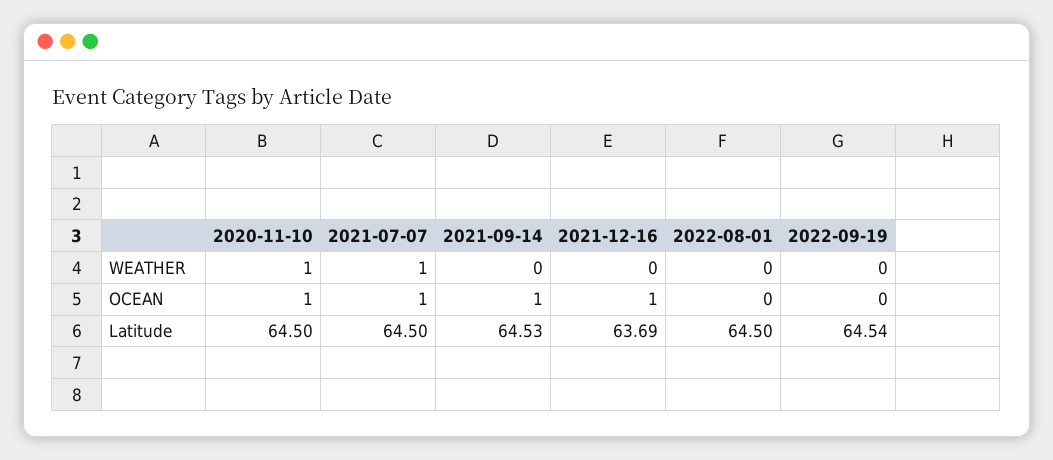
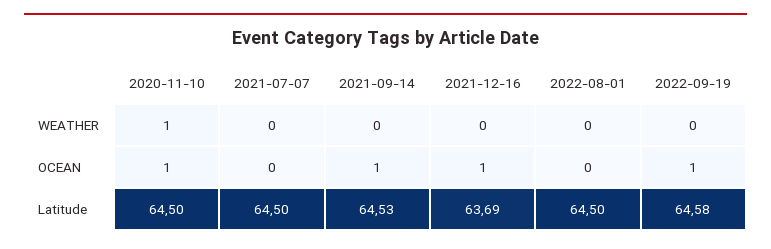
2021-07-07, WEATHER: 1 -> 0
2021-07-07, OCEAN: 1 -> 0
2022-09-19, OCEAN: 0 -> 1
2022-09-19, Latitude: 64.54 -> 64.58

